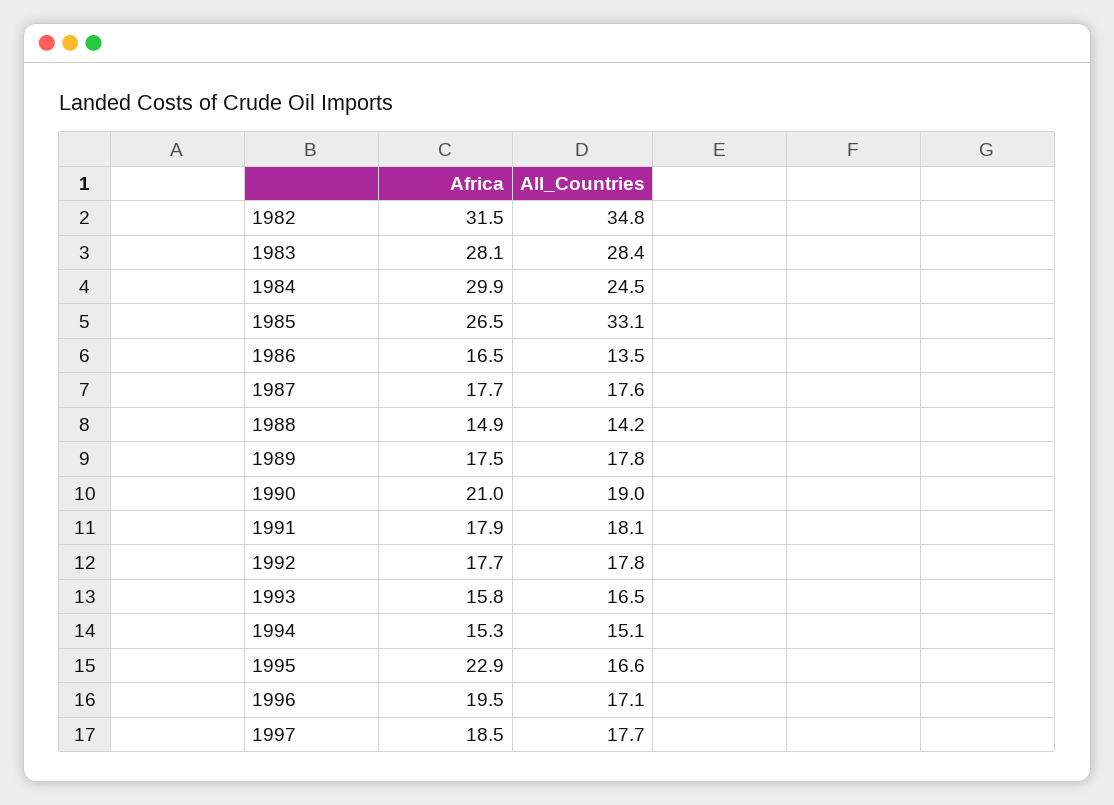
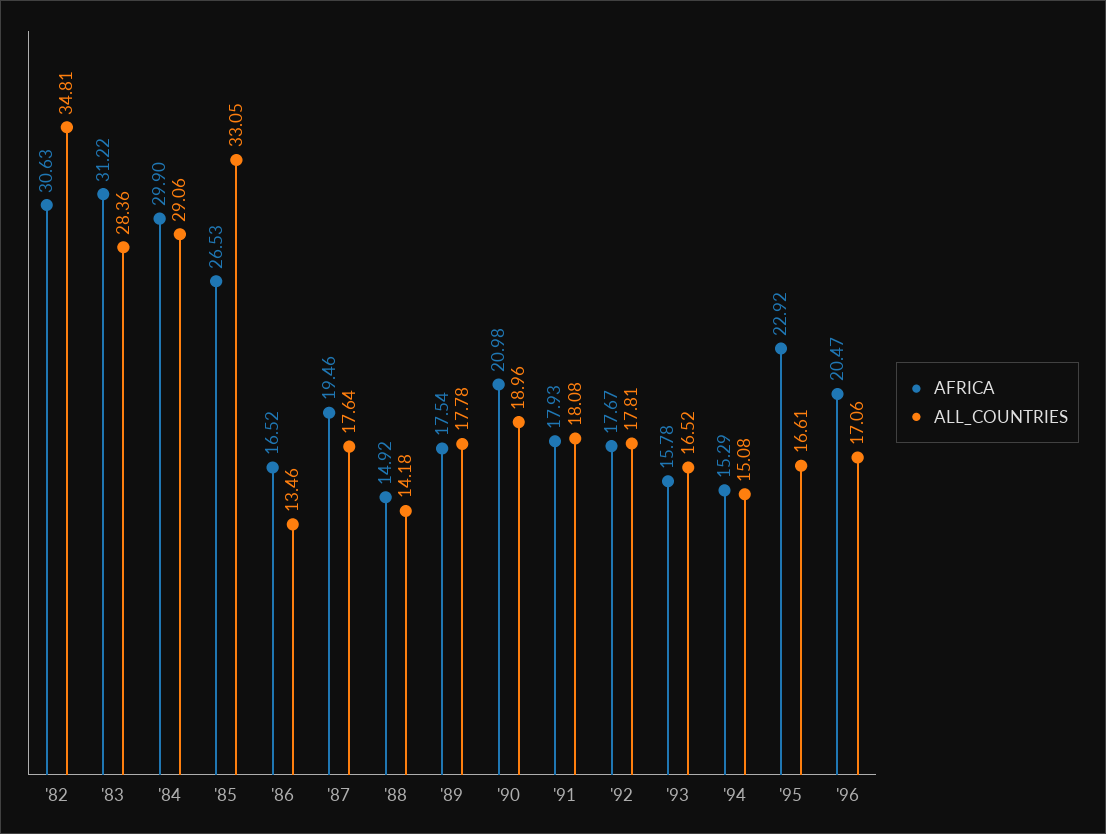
Africa, 1982: 31.5 -> 30.63
Africa, 1983: 28.1 -> 31.22
All_Countries, 1984: 24.5 -> 29.06
Africa, 1987: 17.7 -> 19.46
Africa, 1996: 19.5 -> 20.47
Africa, 1997: 18.5 -> none
All_Countries, 1997: 17.7 -> none

